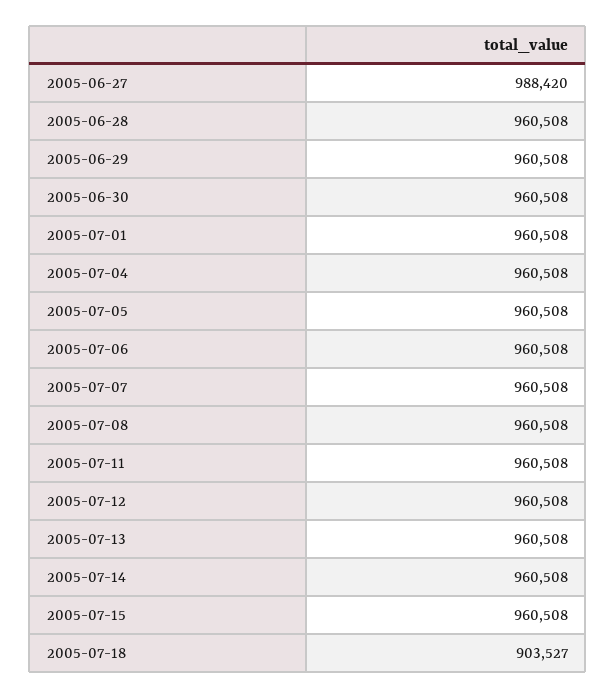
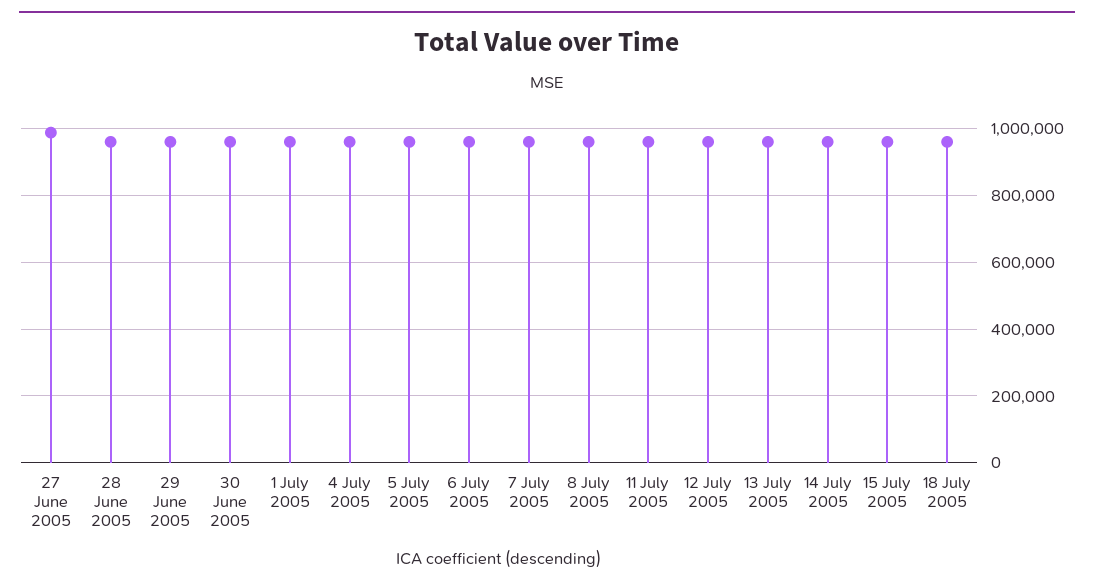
2005-07-18: 903527 -> 960000

